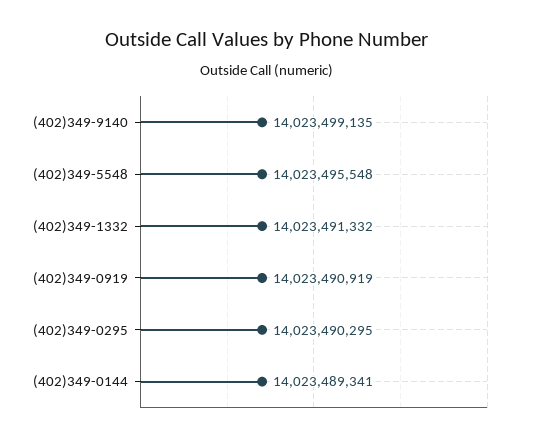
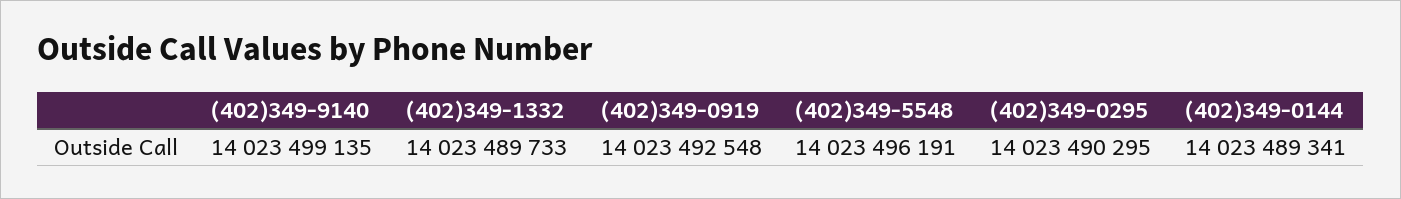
(402)349-5548: 14023495548 -> 14023496191
(402)349-1332: 14023491332 -> 14023489733
(402)349-0919: 14023490919 -> 14023492548

